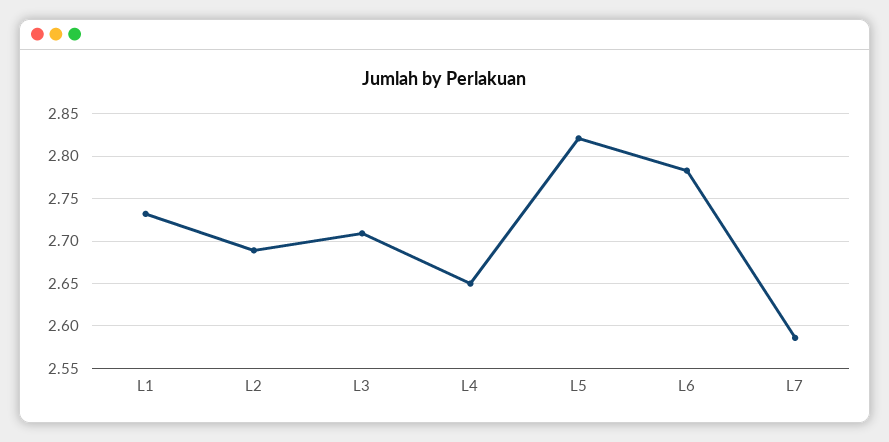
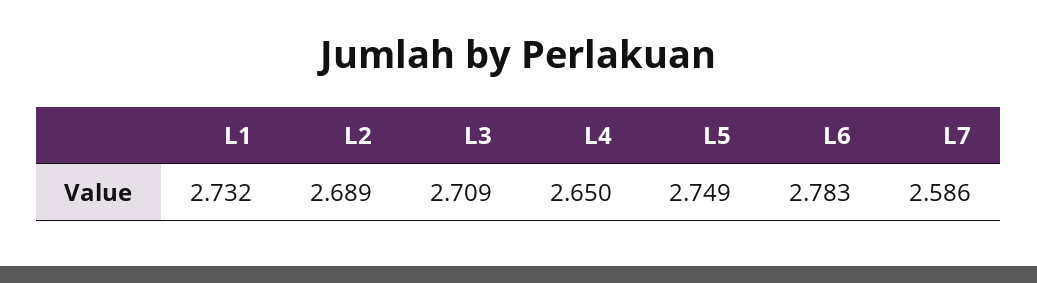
L5: 2.82 -> 2.749

